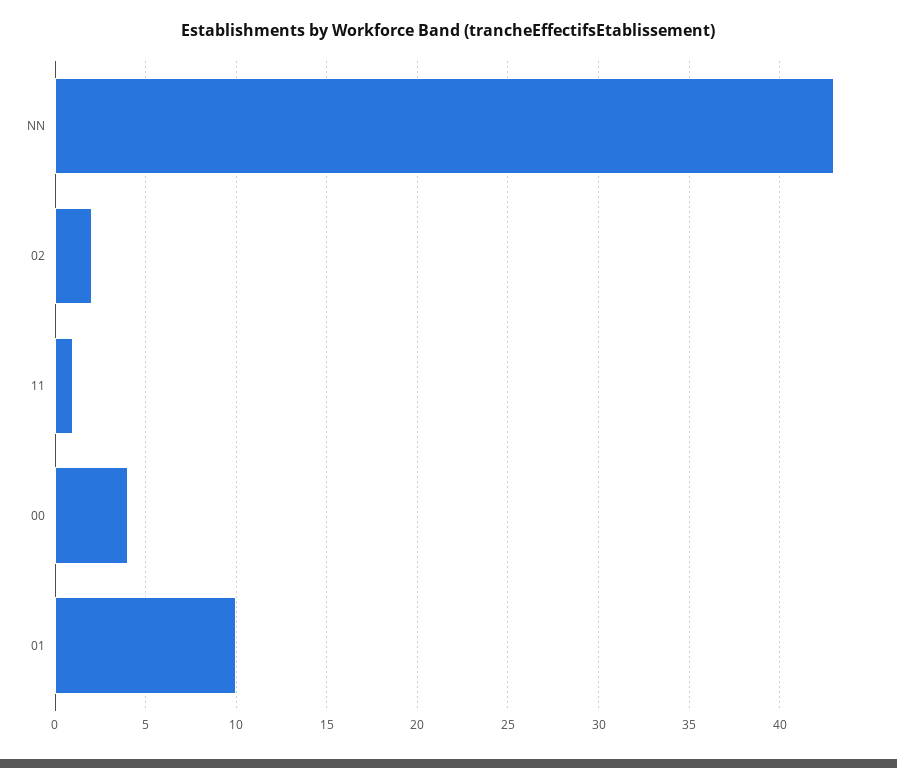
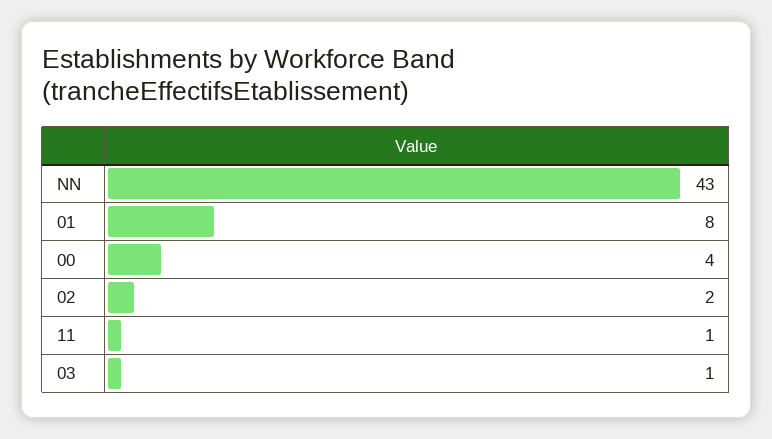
01: 10 -> 8
03: none -> 1

